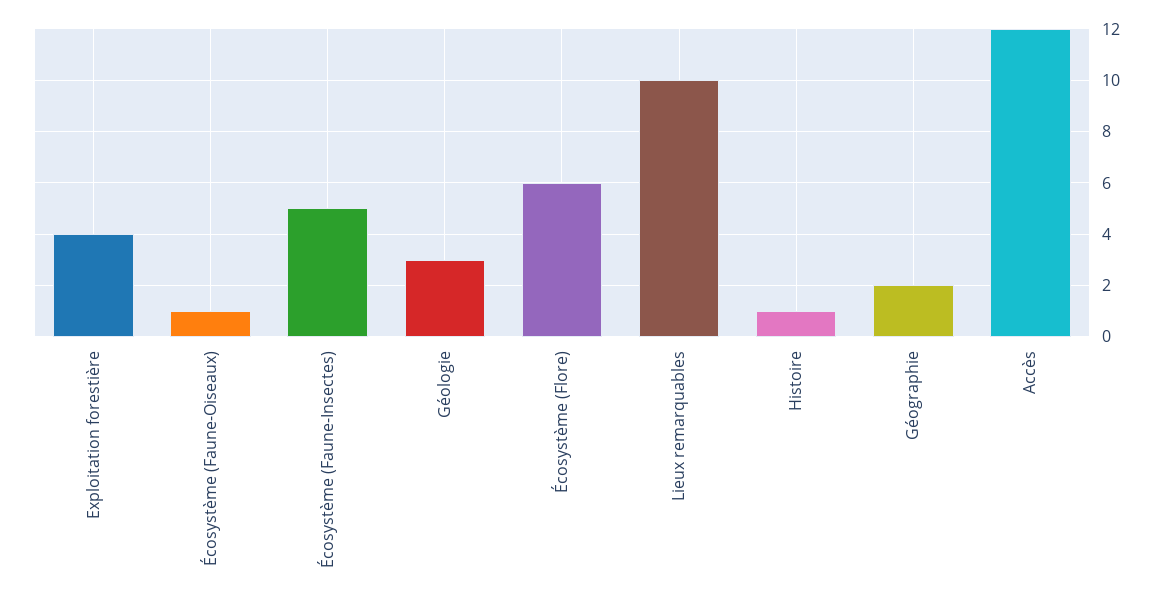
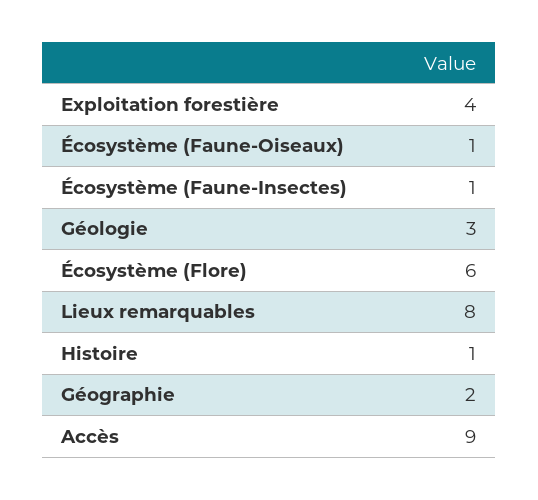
Écosystème (Faune-Insectes): 5 -> 1
Lieux remarquables: 10 -> 8
Accès: 12 -> 9

